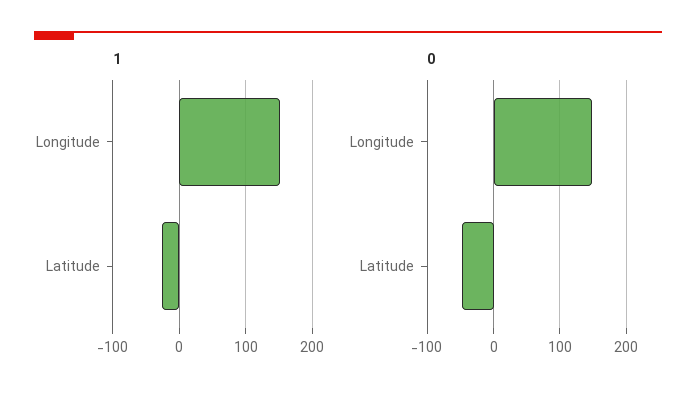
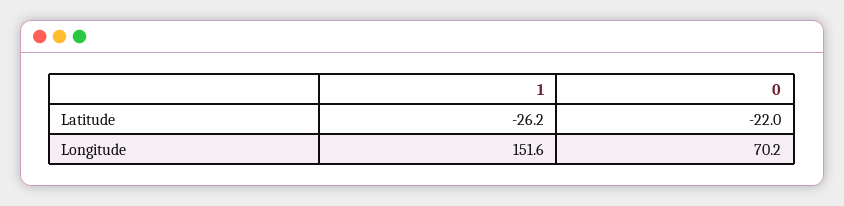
0, Longitude: 150 -> 70.2
0, Latitude: -50 -> -22

